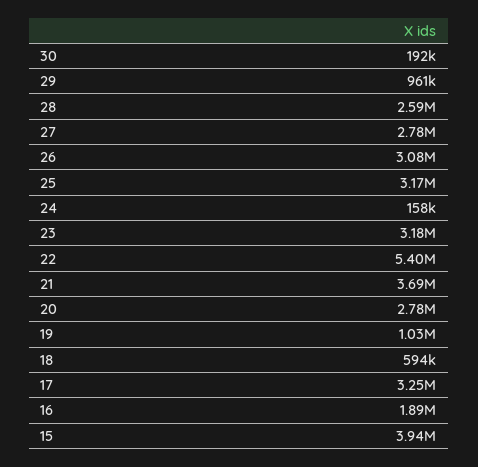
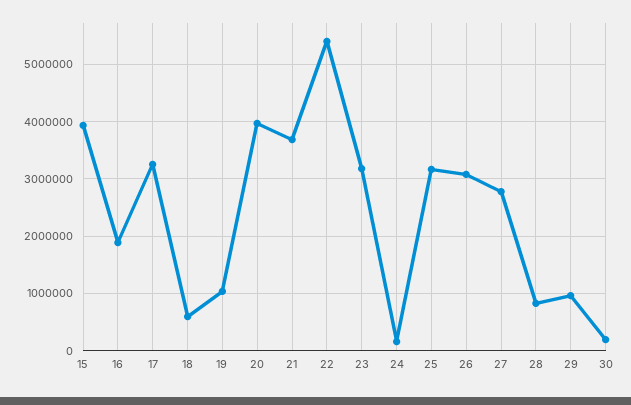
28: 2590000 -> 800000
20: 2780000 -> 4000000

